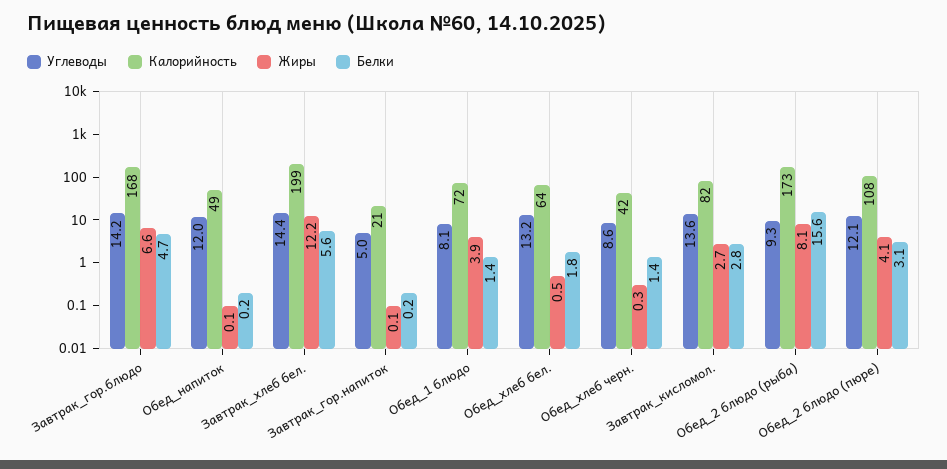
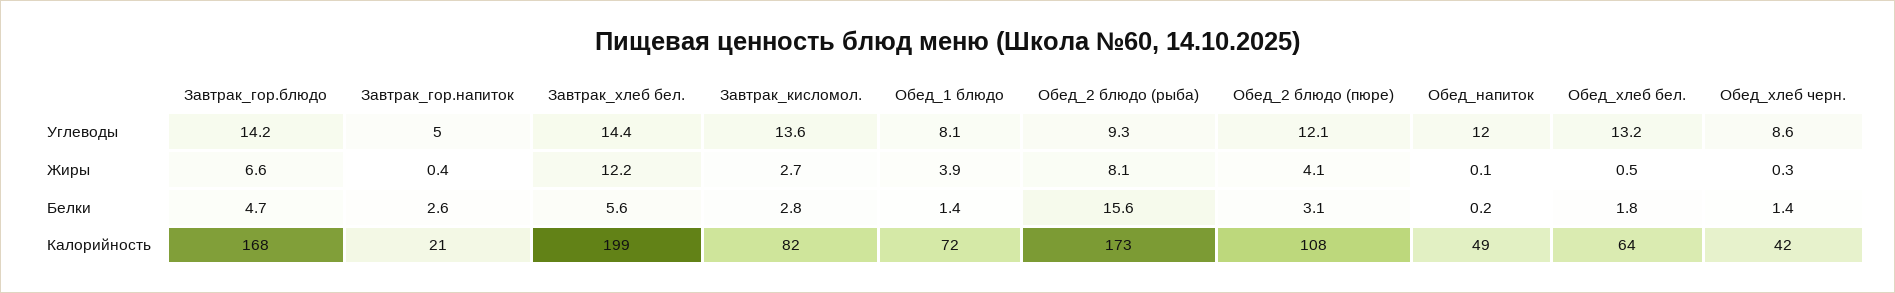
Жиры, Завтрак_гор.напиток: 0.1 -> 0.4
Белки, Завтрак_гор.напиток: 0.2 -> 2.6

